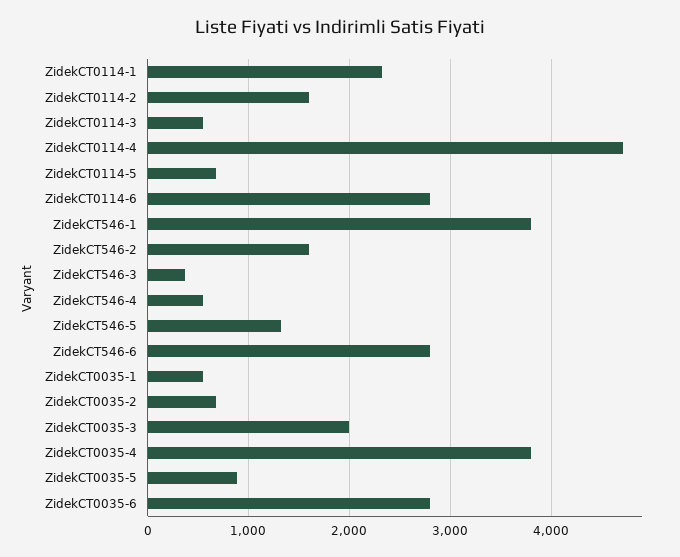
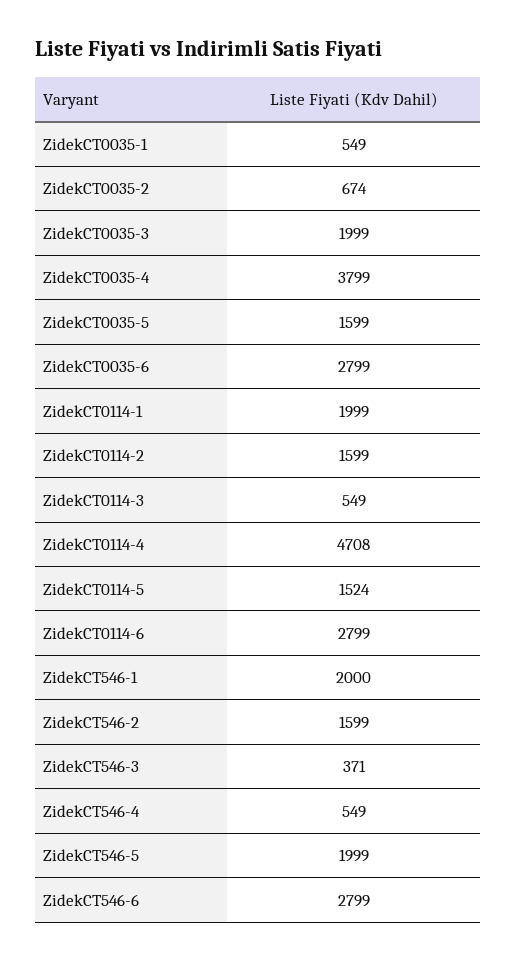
ZidekCT0114-1: 2300 -> 1999
ZidekCT0114-5: 700 -> 1524
ZidekCT546-1: 3800 -> 2000
ZidekCT546-5: 1300 -> 1999
ZidekCT0035-5: 900 -> 1599

